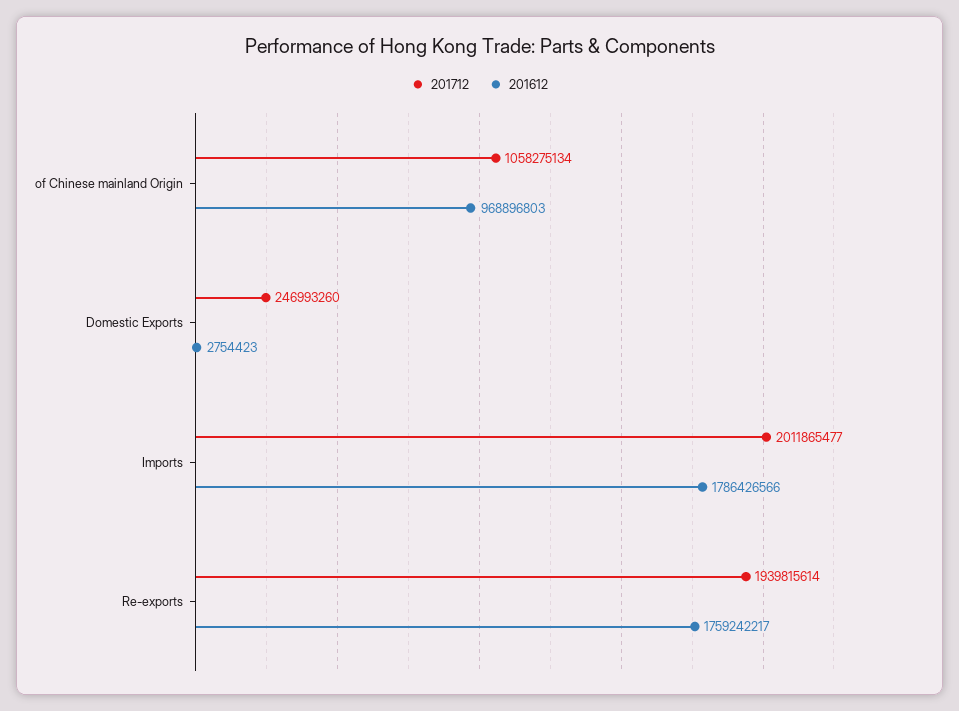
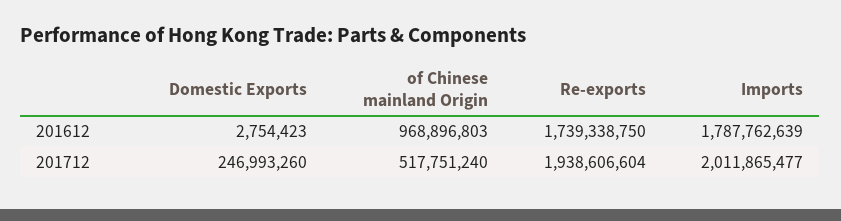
201712, of Chinese mainland Origin: 1058275134 -> 517751240
201612, Imports: 1786426566 -> 1787762639
201712, Re-exports: 1939815614 -> 1938606604
201612, Re-exports: 1759242217 -> 1739338750

